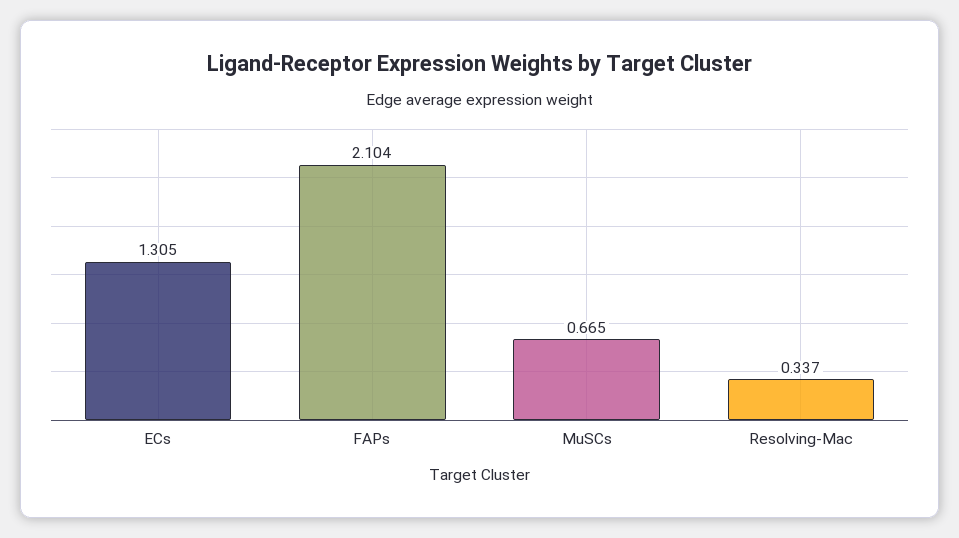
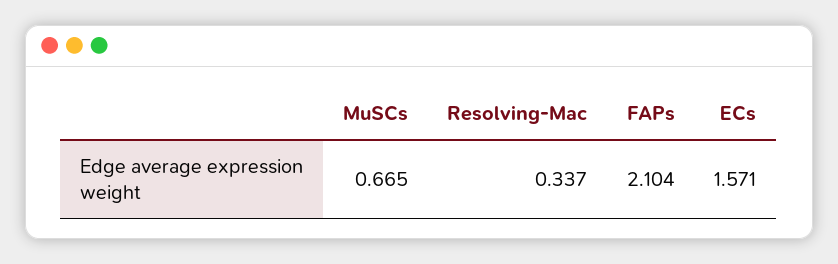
ECs: 1.305 -> 1.571

